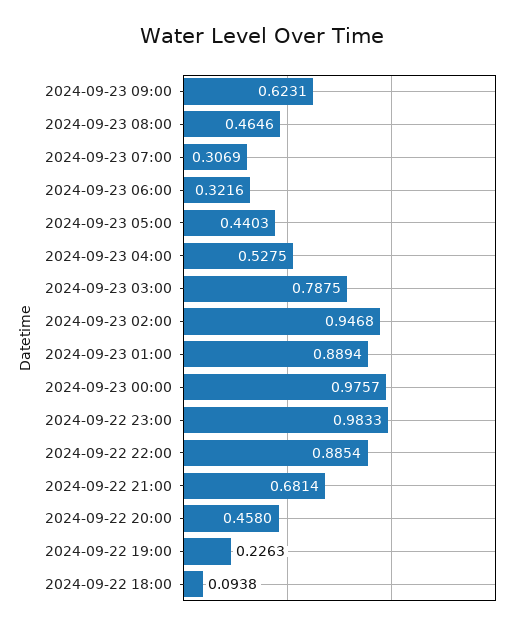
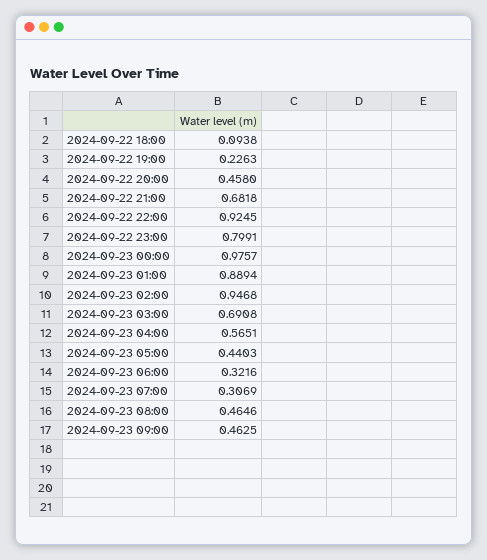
2024-09-23 09:00: 0.6231 -> 0.4625
2024-09-23 04:00: 0.5275 -> 0.5651
2024-09-23 03:00: 0.7875 -> 0.6908
2024-09-22 23:00: 0.9833 -> 0.7991
2024-09-22 22:00: 0.8854 -> 0.9245
2024-09-22 21:00: 0.6814 -> 0.6818

